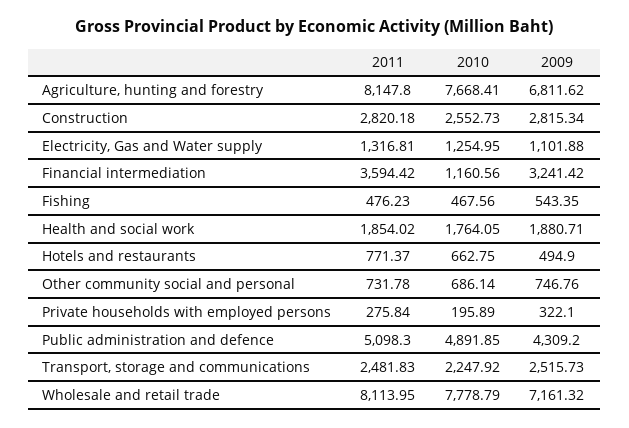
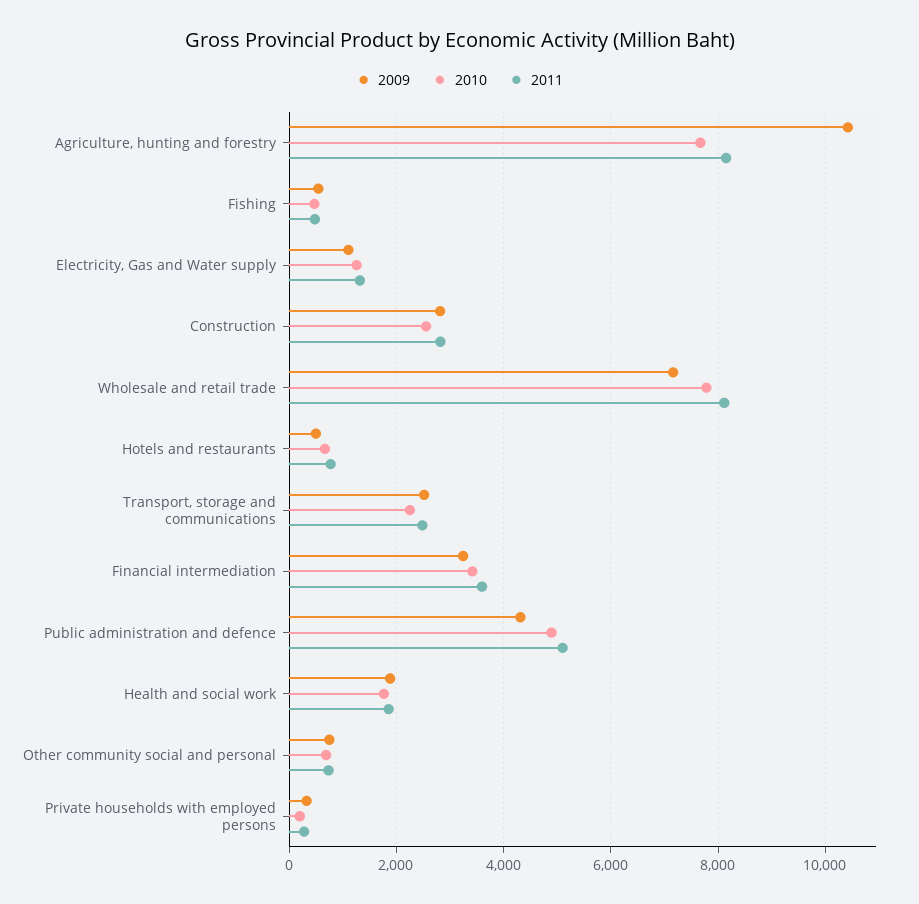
2009, Agriculture, hunting and forestry: 6811.62 -> 10400
2010, Financial intermediation: 1160.56 -> 3400

